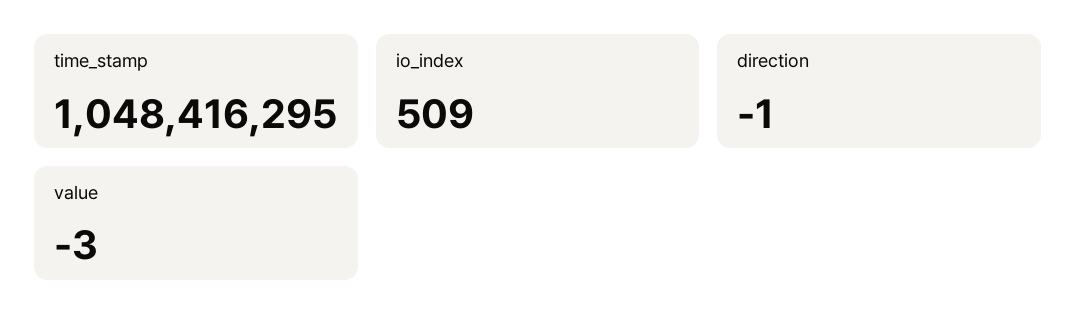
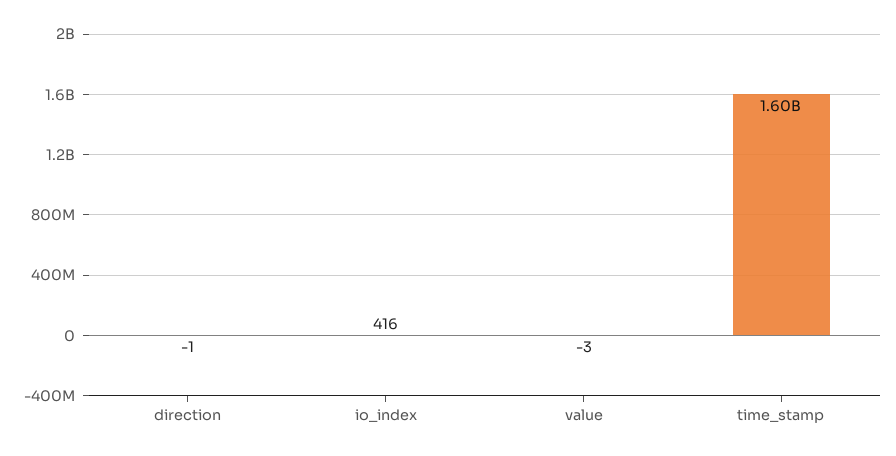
time_stamp: 1048416295 -> 1600000000
io_index: 509 -> 416

